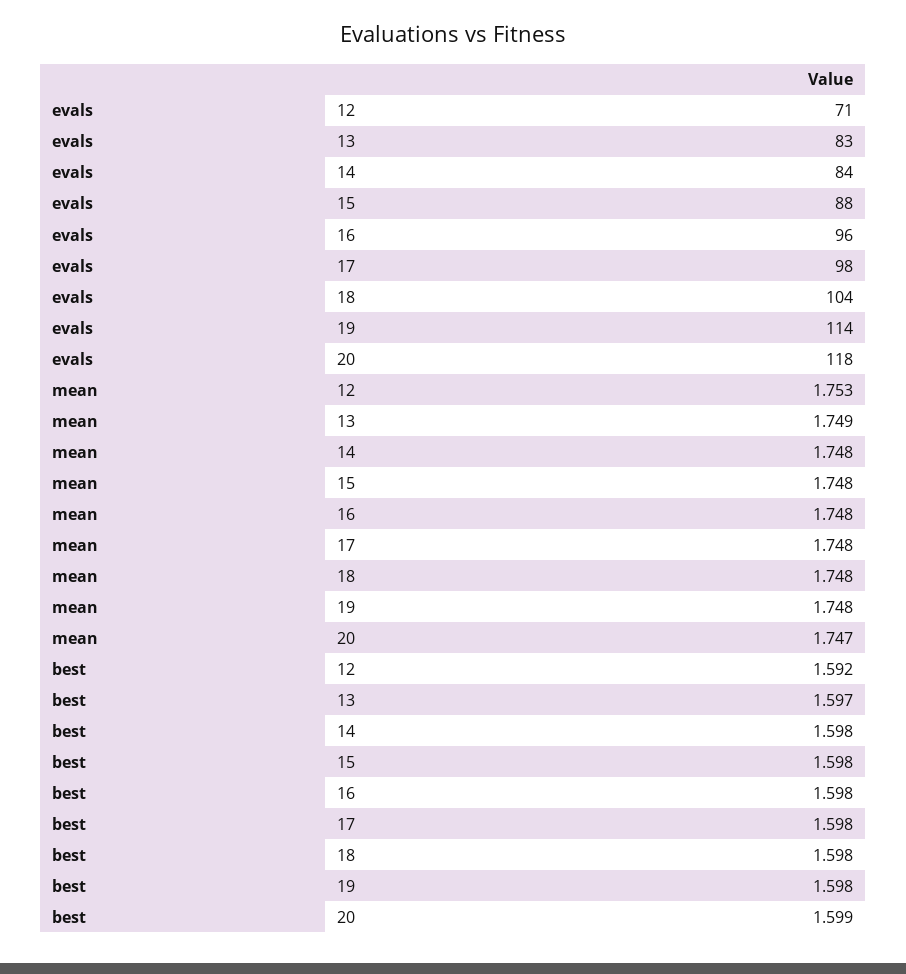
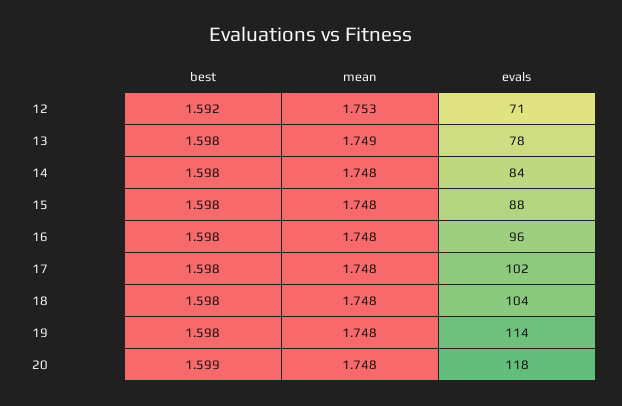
evals, 13: 83 -> 78
evals, 17: 98 -> 102
mean, 20: 1.747 -> 1.748
best, 13: 1.597 -> 1.598

